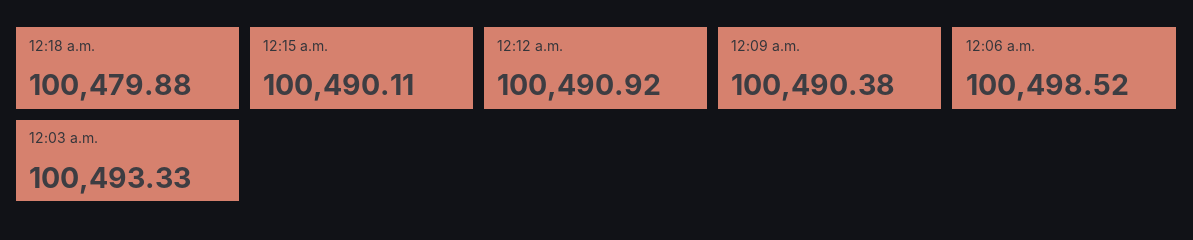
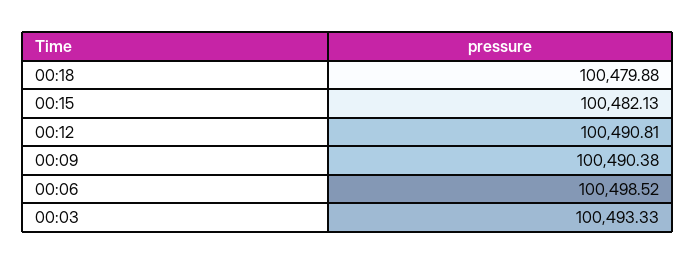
12:15 a.m.: 100490.11 -> 100482.13
12:12 a.m.: 100490.92 -> 100490.81

